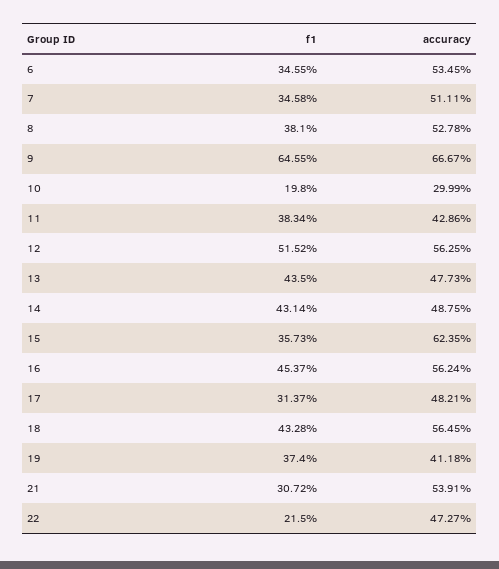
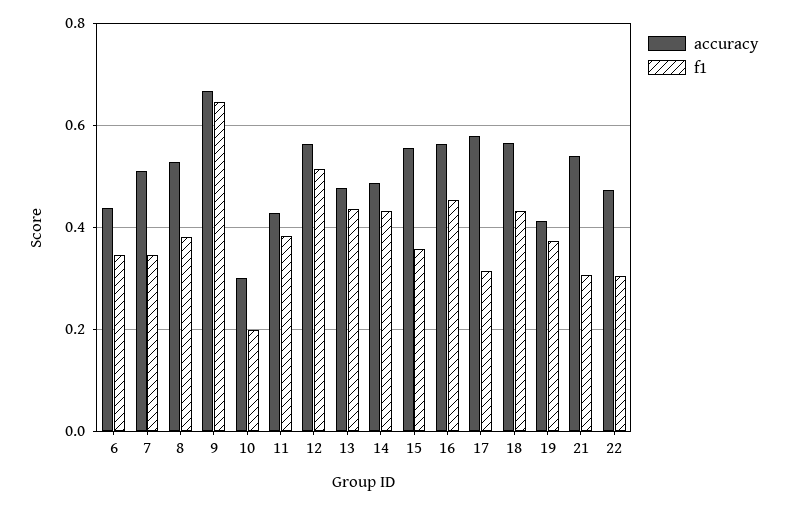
accuracy, 6: 0.5345 -> 0.44
accuracy, 15: 0.6235 -> 0.56
accuracy, 17: 0.4821 -> 0.58
f1, 22: 0.215 -> 0.3

